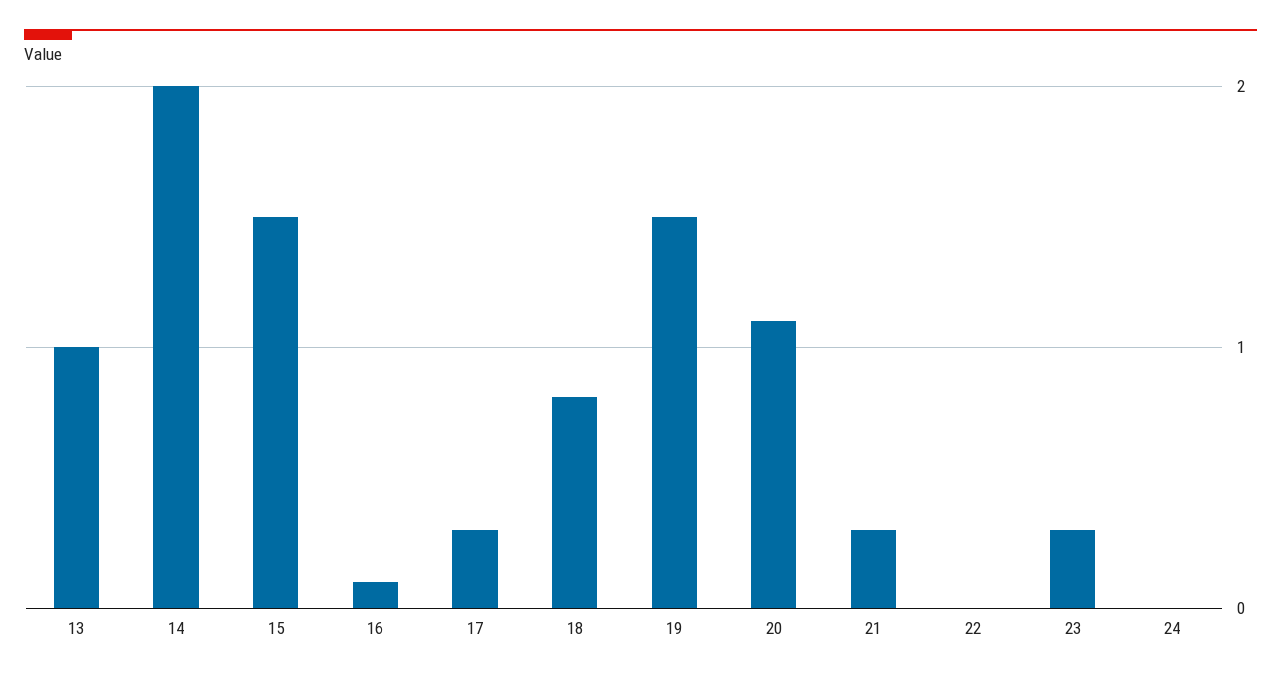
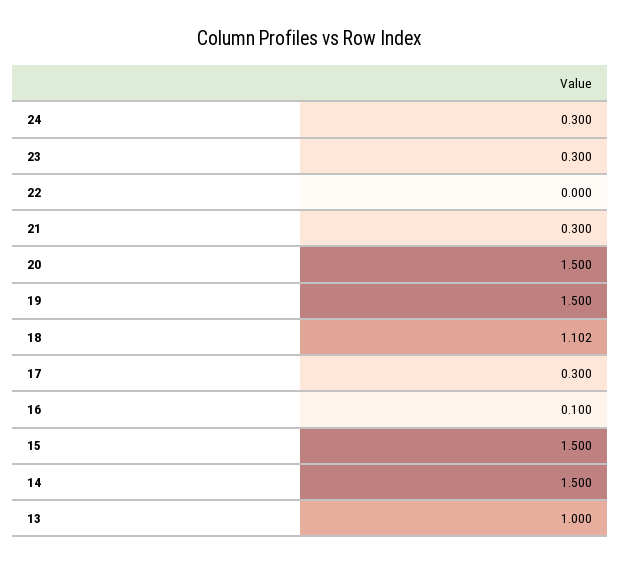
14: 2 -> 1.5
18: 0.8 -> 1.102
20: 1.1 -> 1.5
24: 0 -> 0.3

